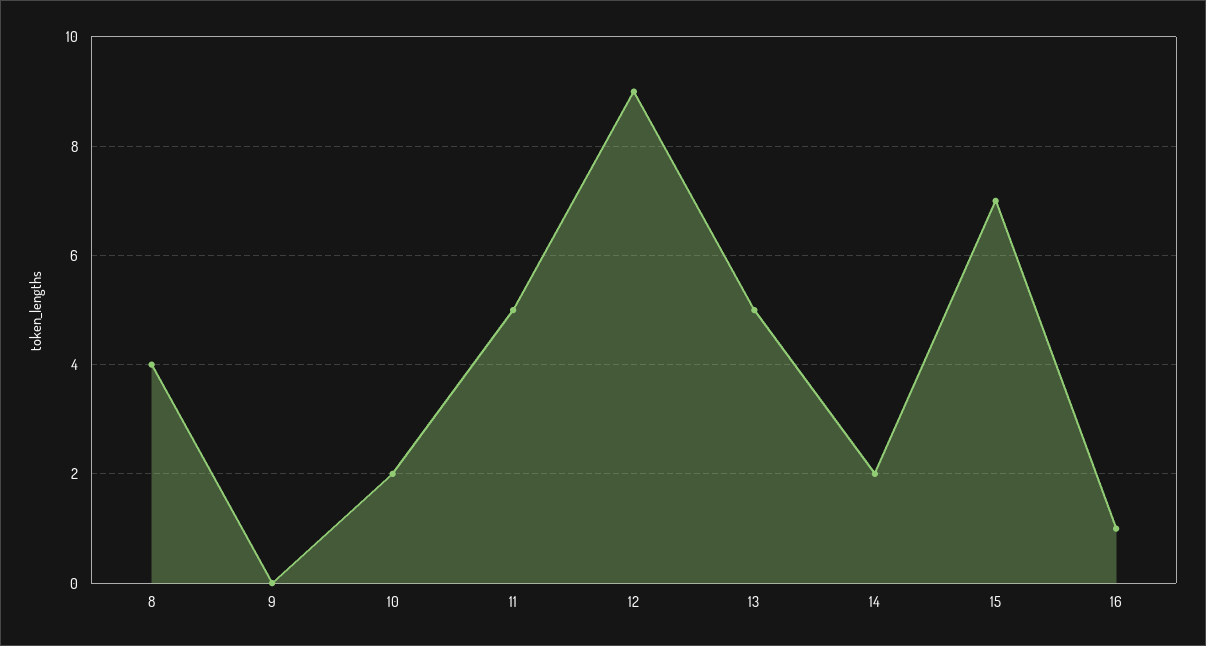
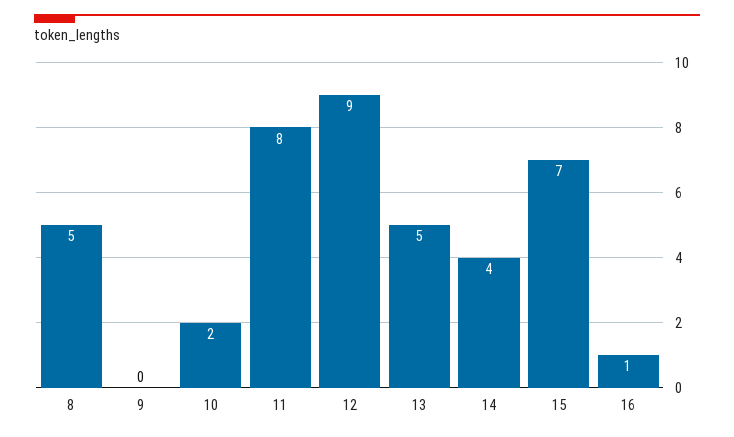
8: 4 -> 5
11: 5 -> 8
14: 2 -> 4

